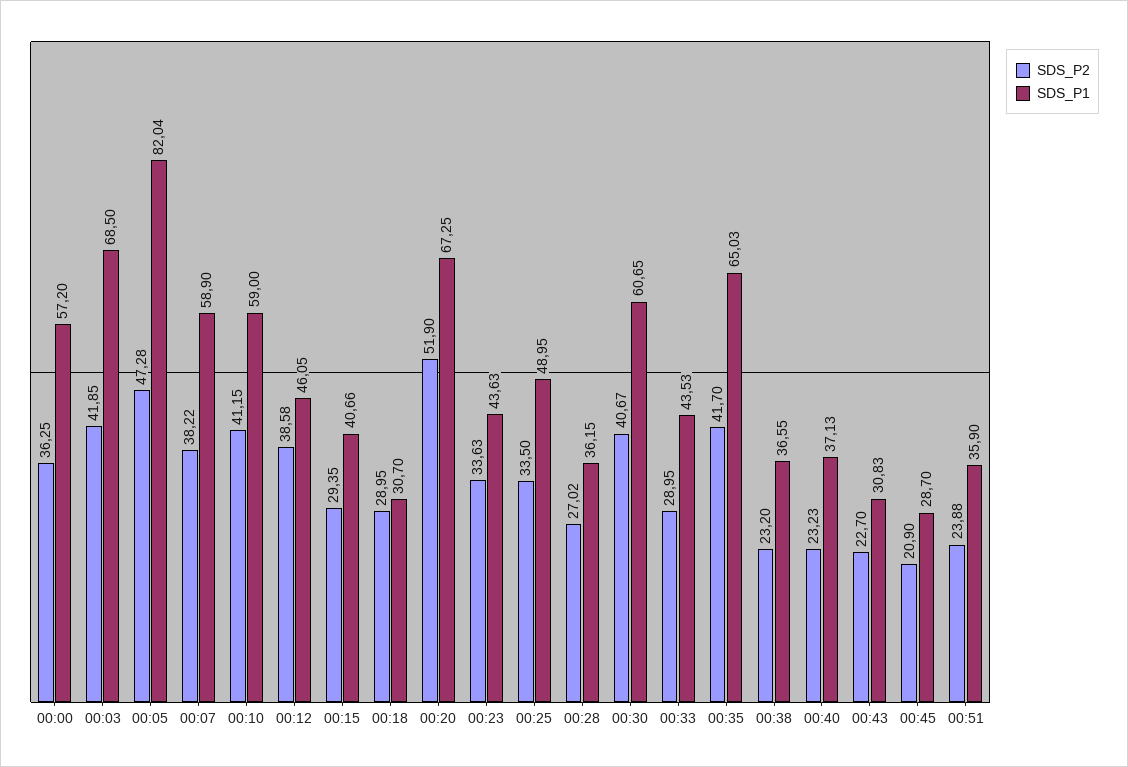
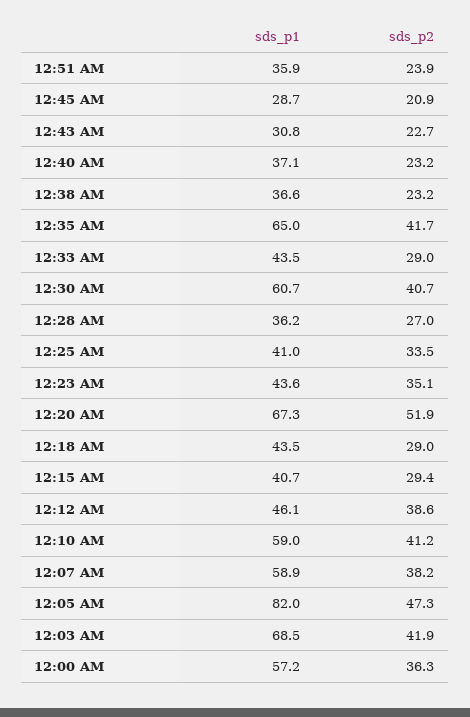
SDS_P1, 00:18: 30.7 -> 43.5
SDS_P2, 00:23: 33.63 -> 35.1
SDS_P1, 00:25: 48.95 -> 41

